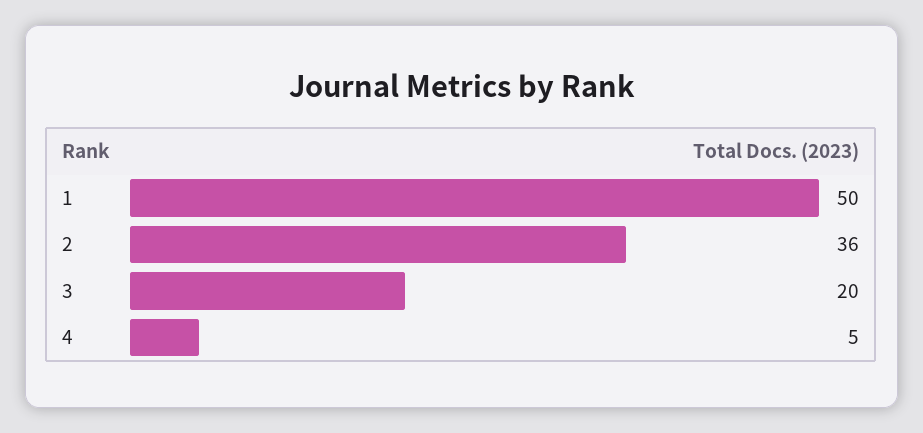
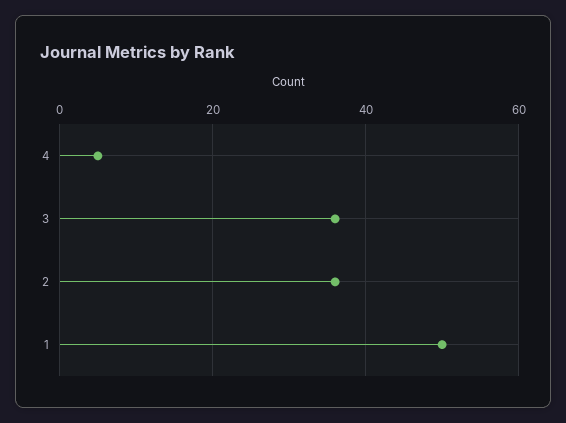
3: 20 -> 35

